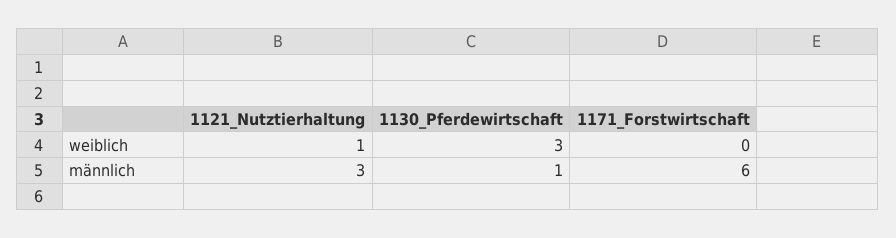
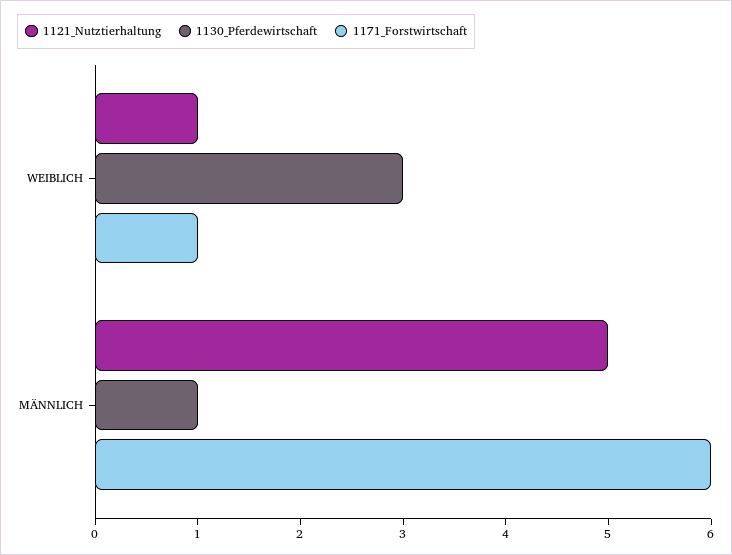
1171_Forstwirtschaft, weiblich: 0 -> 1
1121_Nutztierhaltung, männlich: 3 -> 5

